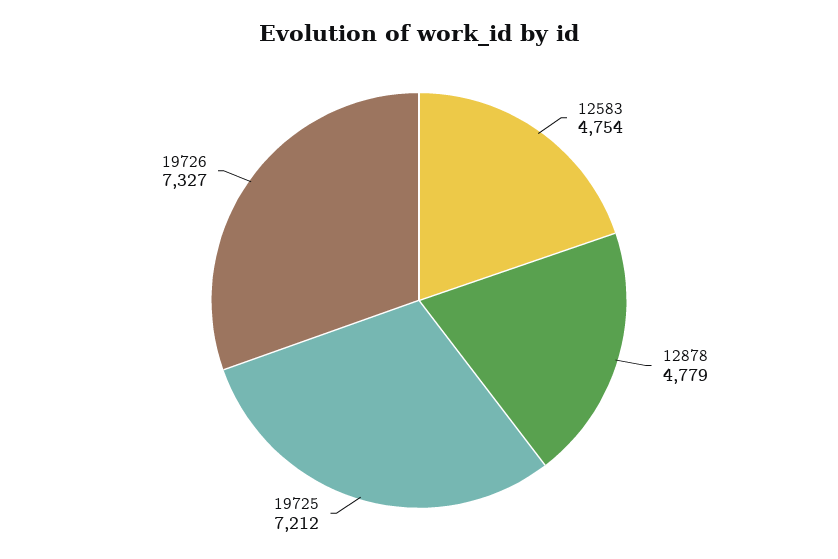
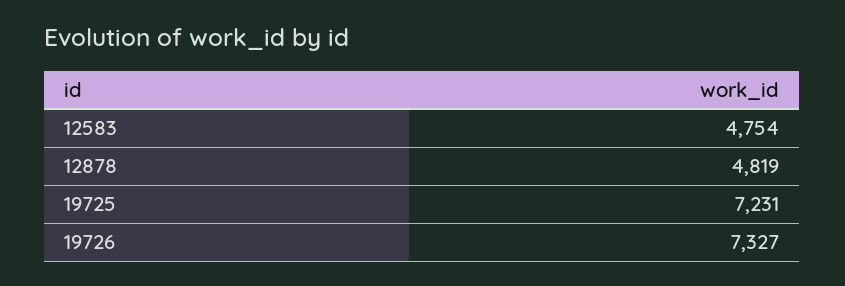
12878: 4779 -> 4819
19725: 7212 -> 7231

